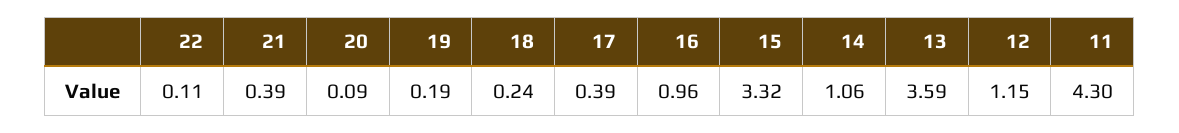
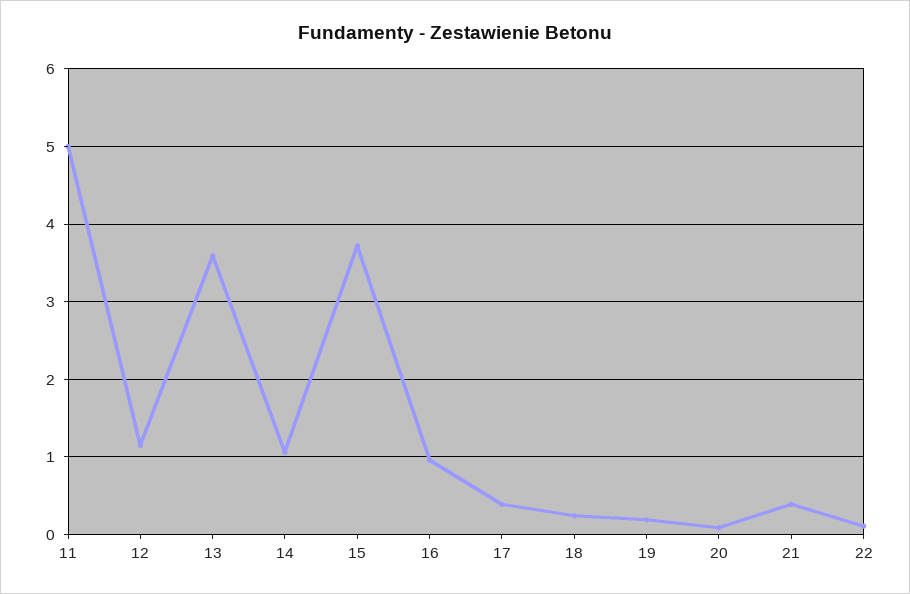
15: 3.32 -> 3.7
11: 4.3 -> 5

